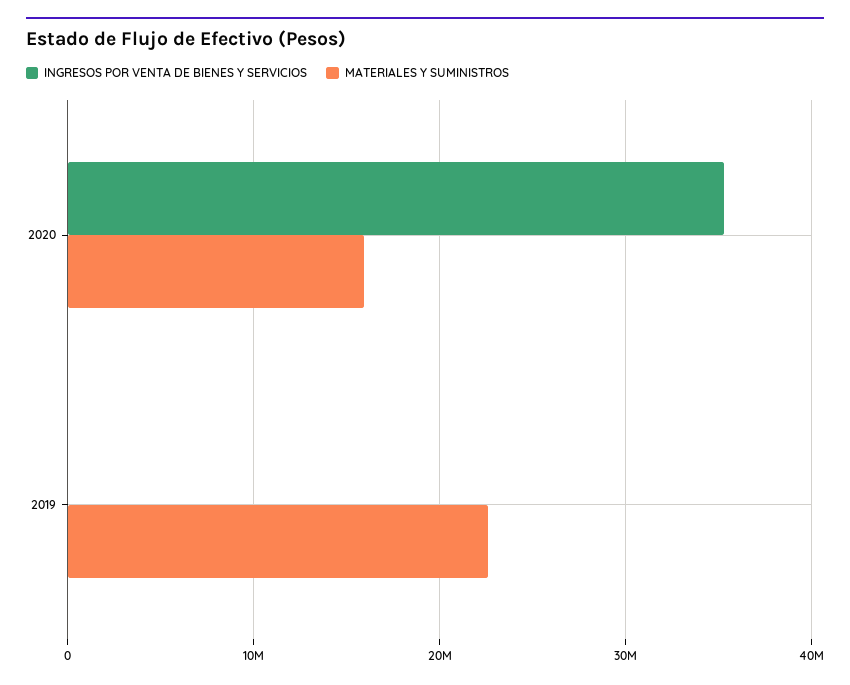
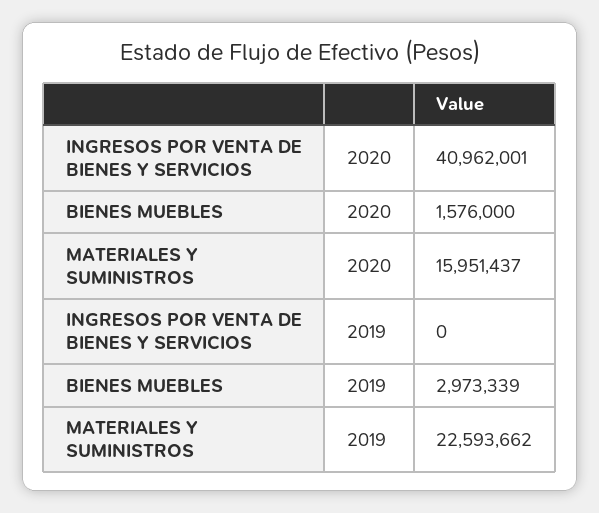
INGRESOS POR VENTA DE BIENES Y SERVICIOS, 2020: 35000000 -> 40962001
BIENES MUEBLES, 2020: none -> 1576000
BIENES MUEBLES, 2019: none -> 2973339

